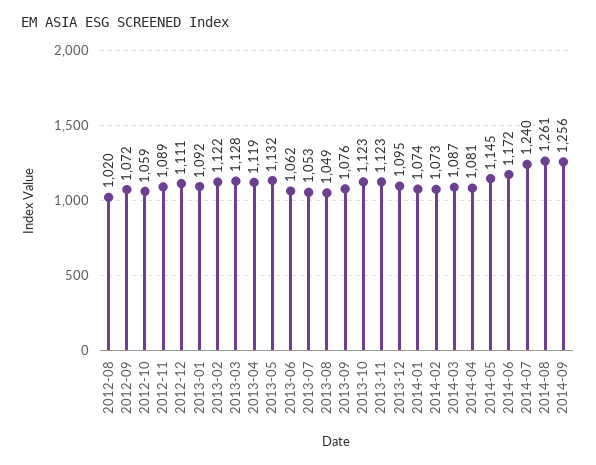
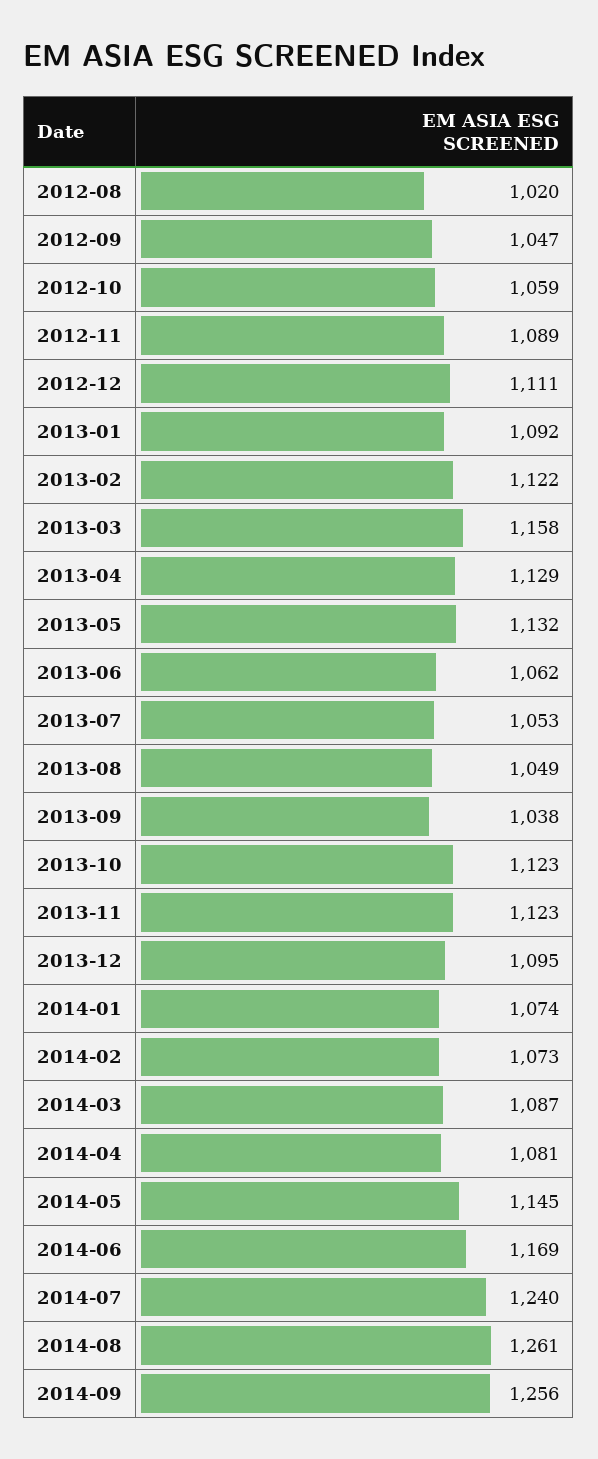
2012-09: 1072 -> 1047
2013-03: 1128 -> 1158
2013-04: 1119 -> 1129
2013-09: 1076 -> 1038
2014-06: 1172 -> 1169

